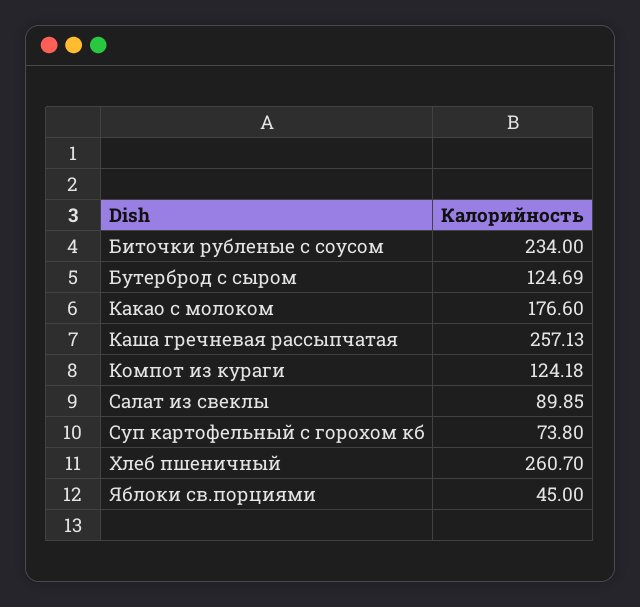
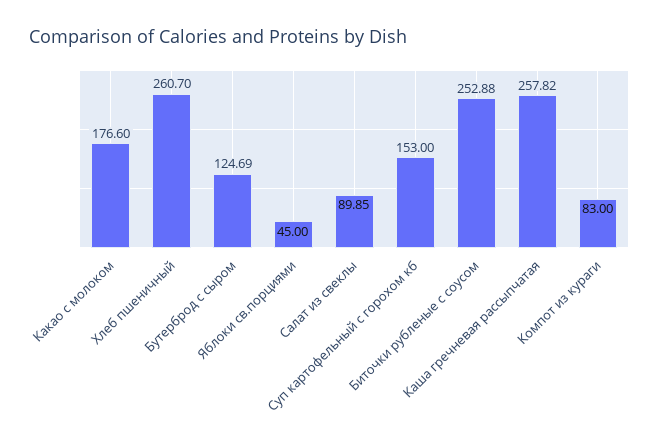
Биточки рубленые с соусом: 234 -> 252.88
Каша гречневая рассыпчатая: 257.13 -> 257.82
Компот из кураги: 124.18 -> 83
Суп картофельный с горохом кб: 73.8 -> 153

